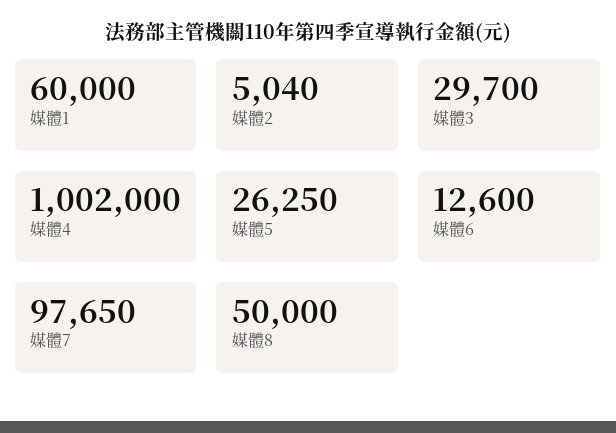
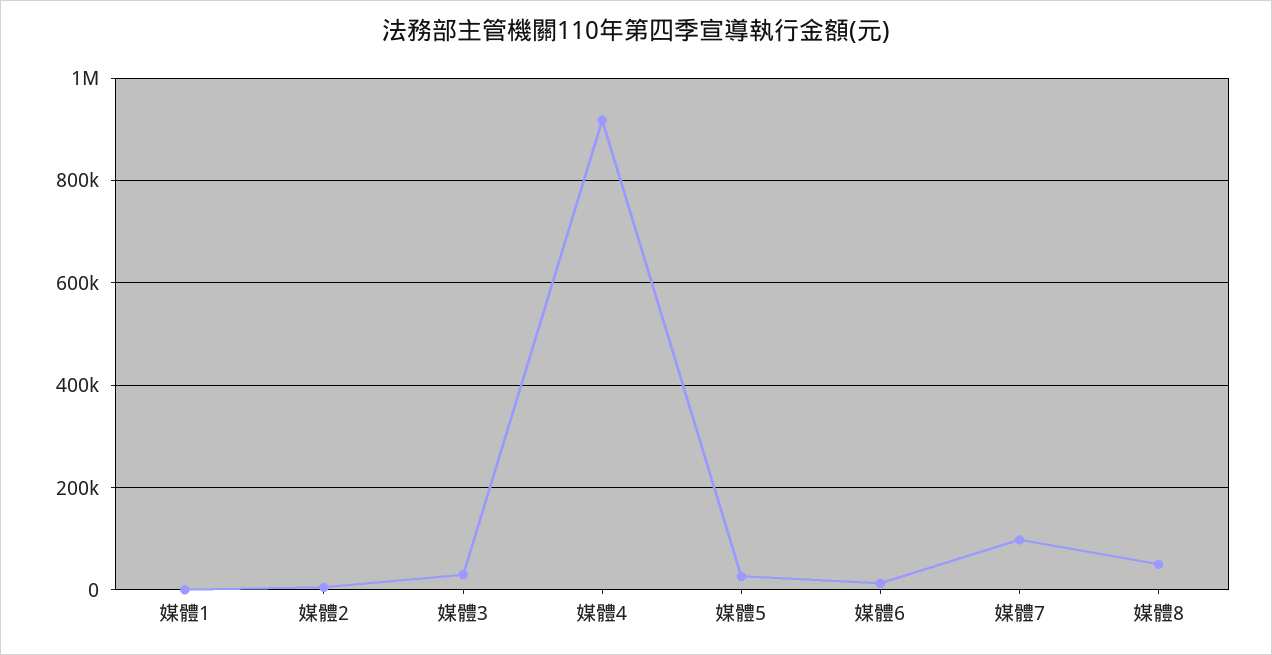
媒體1: 60000 -> 0
媒體4: 1002000 -> 920000

